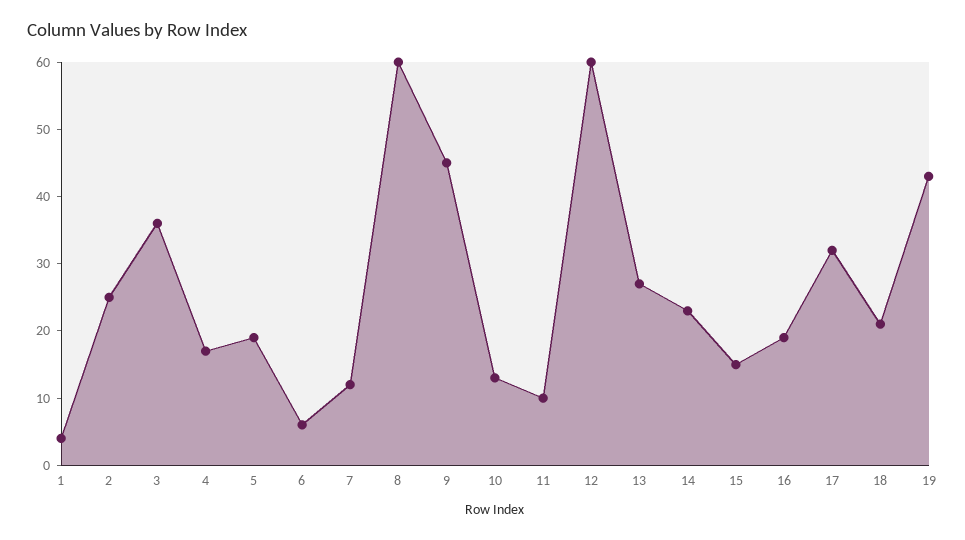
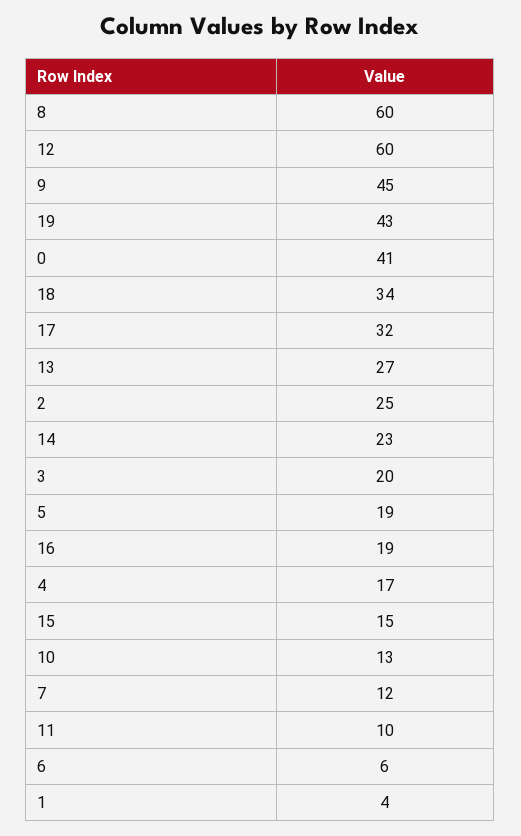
3: 35 -> 20
18: 20 -> 34
0: none -> 41

